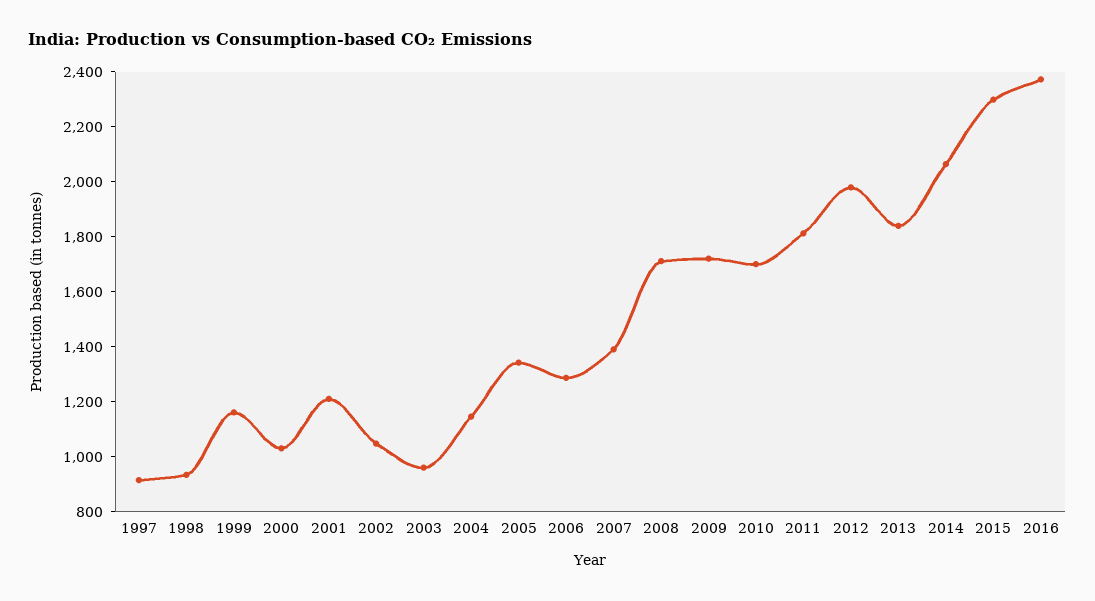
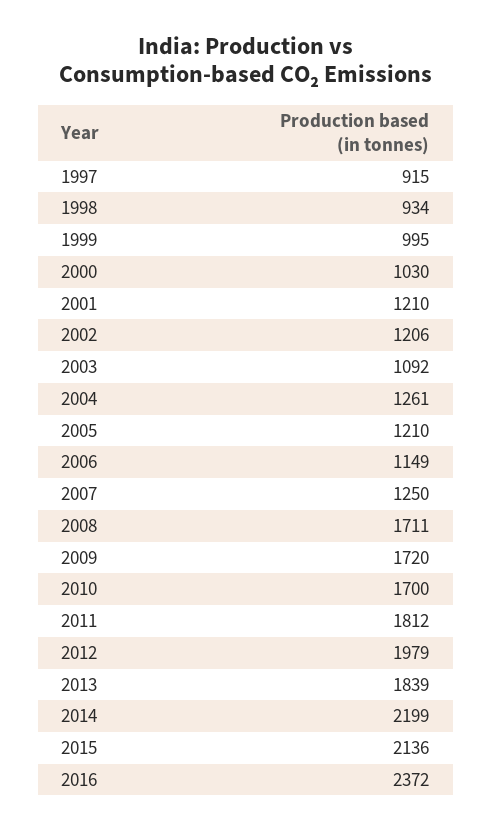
1999: 1150 -> 995
2002: 1050 -> 1206
2003: 950 -> 1092
2004: 1150 -> 1261
2005: 1350 -> 1210
2006: 1300 -> 1149
2007: 1400 -> 1250
2014: 2050 -> 2199
2015: 2300 -> 2136

